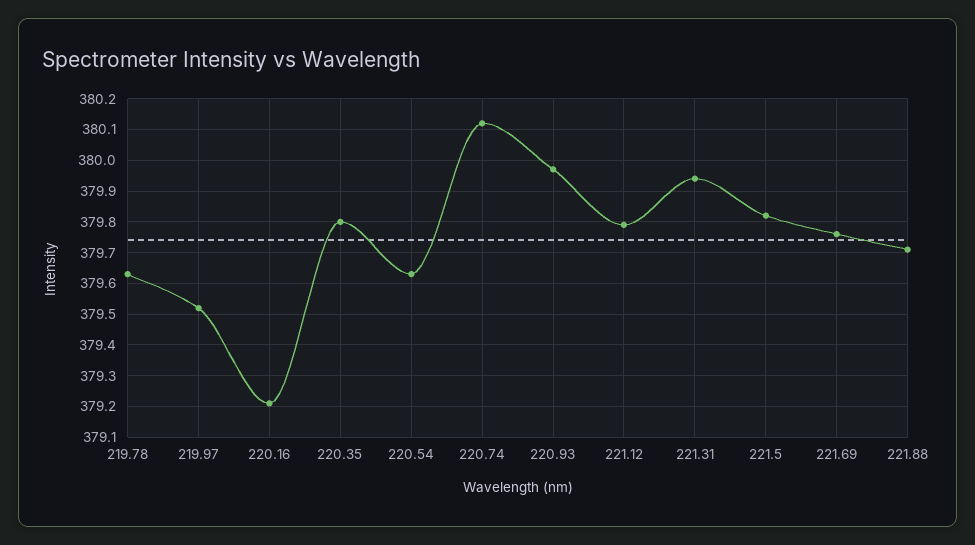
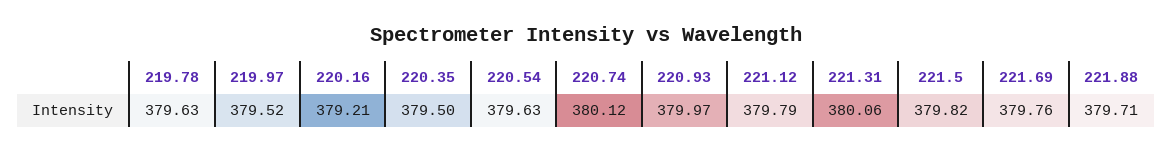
220.35: 379.8 -> 379.5
221.31: 379.95 -> 380.06

